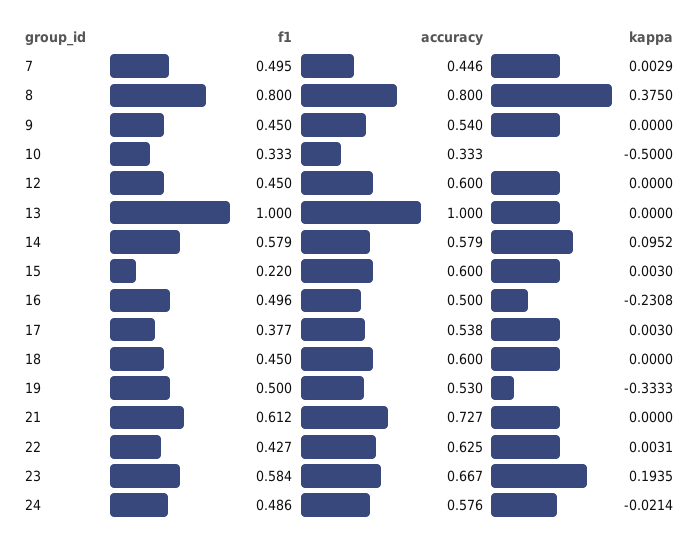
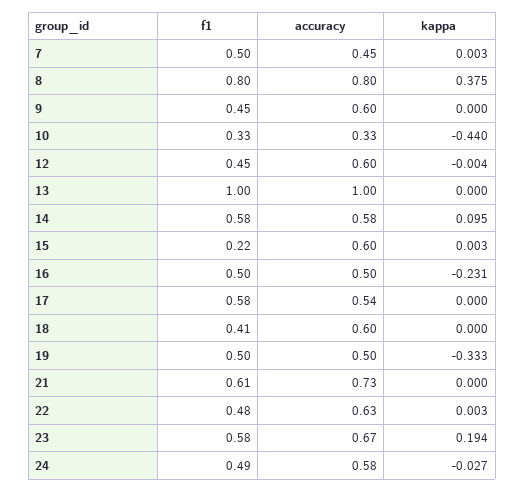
accuracy, 9: 0.54 -> 0.6
kappa, 10: -0.5 -> -0.44
kappa, 12: 0 -> -0.004
f1, 17: 0.377 -> 0.58
kappa, 17: 0.003 -> 0
f1, 18: 0.45 -> 0.41
accuracy, 19: 0.53 -> 0.5
f1, 22: 0.427 -> 0.48
kappa, 24: -0.0214 -> -0.027

